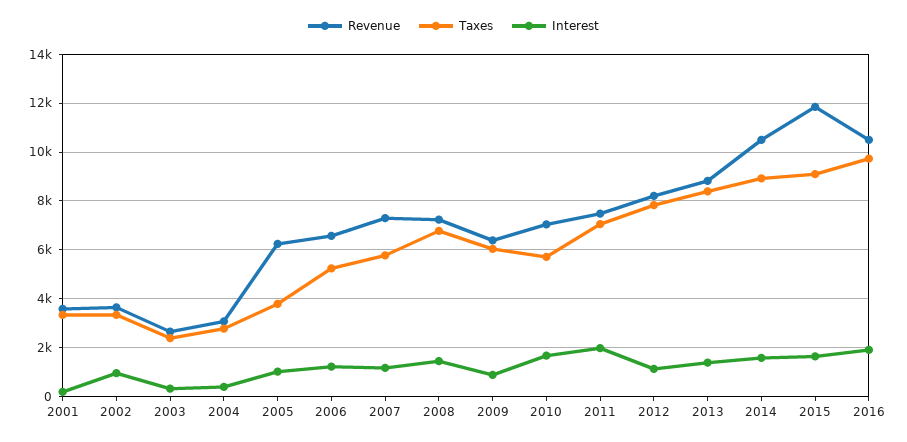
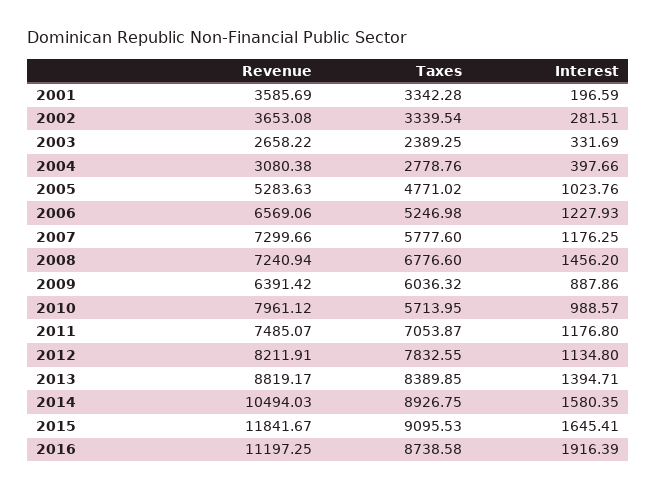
Interest, 2002: 1000 -> 281.51
Revenue, 2005: 6250 -> 5283.63
Taxes, 2005: 3750 -> 4771.02
Revenue, 2010: 7000 -> 7961.12
Interest, 2010: 1750 -> 988.57
Interest, 2011: 2000 -> 1176.8
Revenue, 2016: 10500 -> 11197.25
Taxes, 2016: 9750 -> 8738.58

